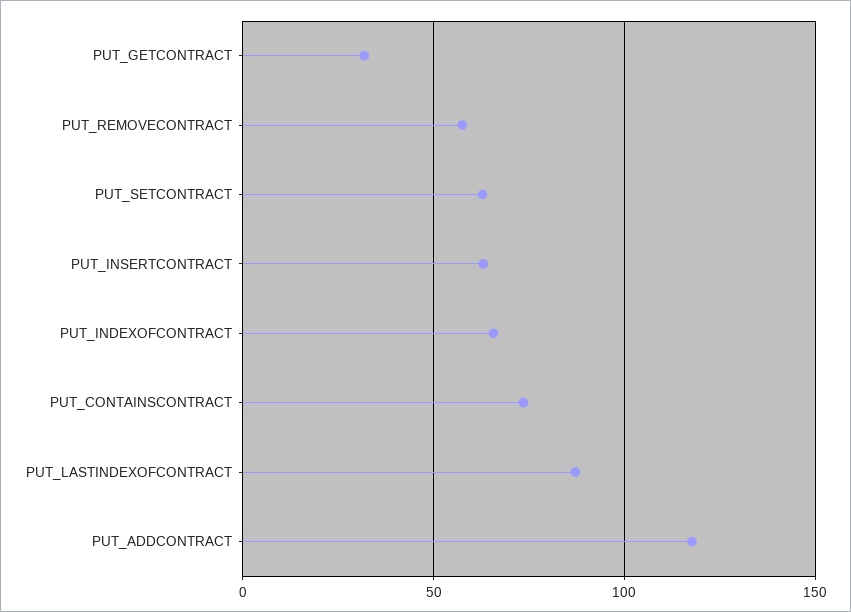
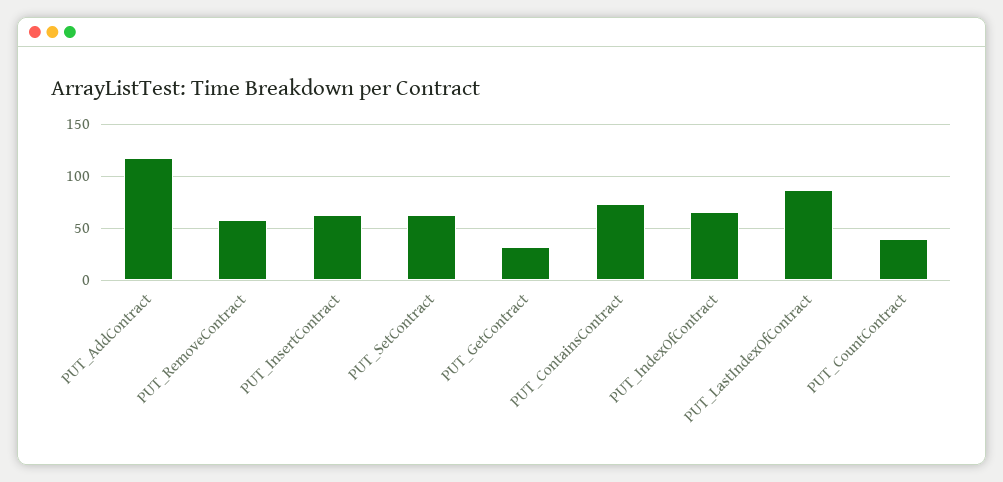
PUT_CountContract: none -> 40

